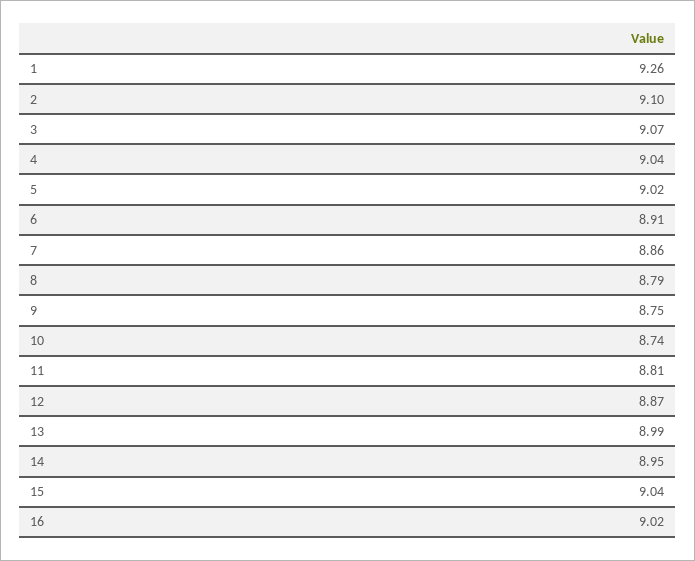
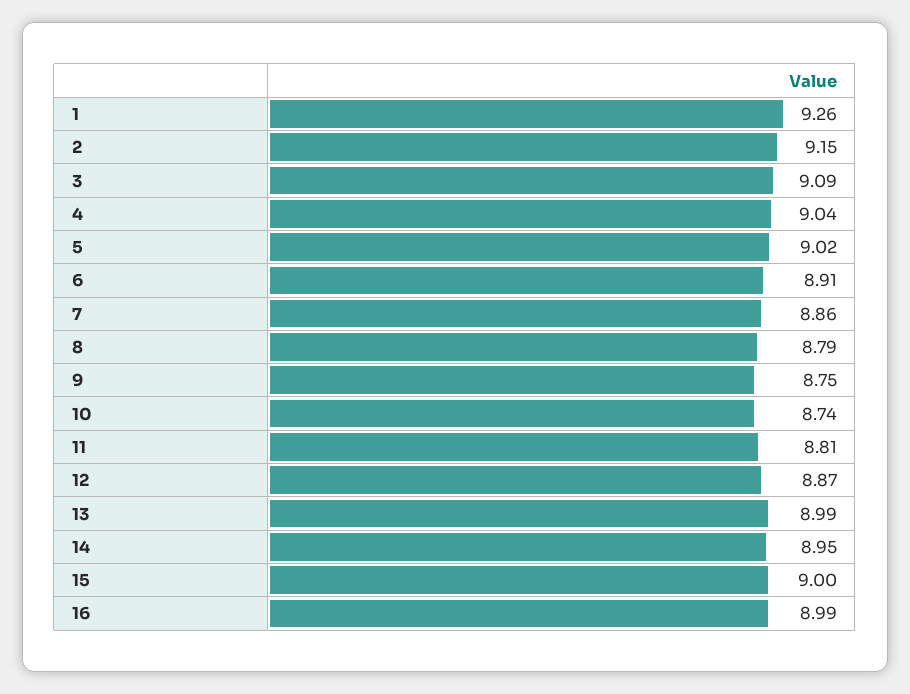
2: 9.1 -> 9.15
3: 9.07 -> 9.09
15: 9.04 -> 9
16: 9.02 -> 8.99

